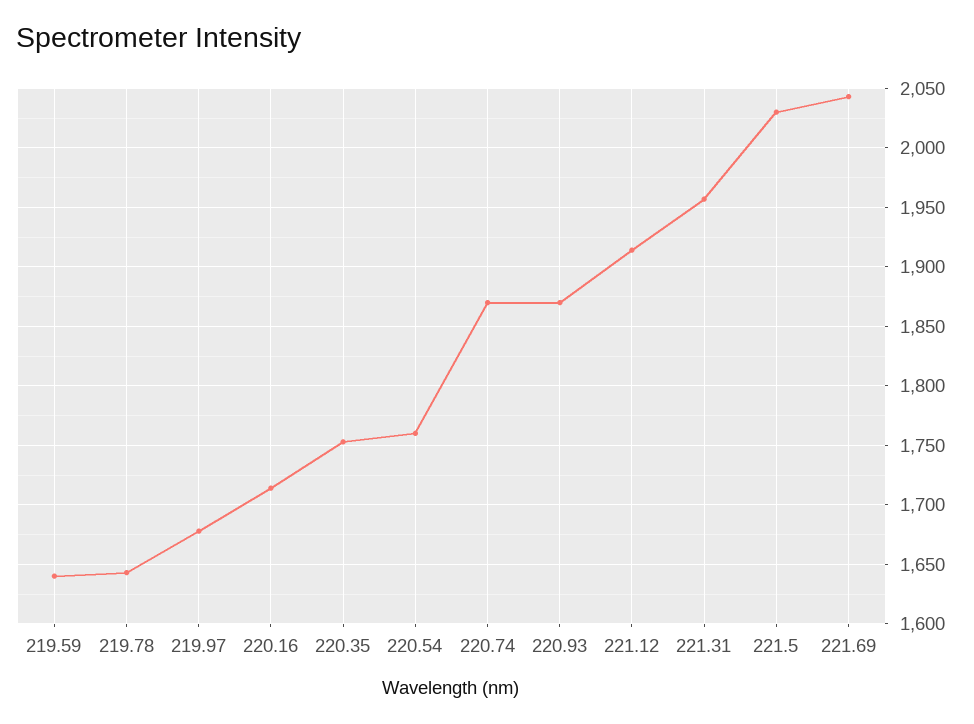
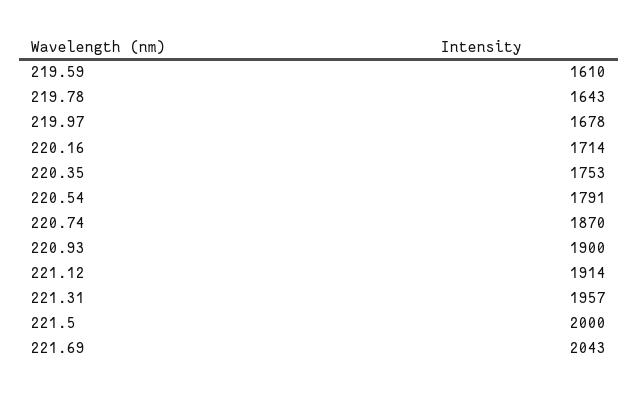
219.59: 1640 -> 1610
220.54: 1760 -> 1791
220.93: 1870 -> 1900
221.5: 2030 -> 2000

